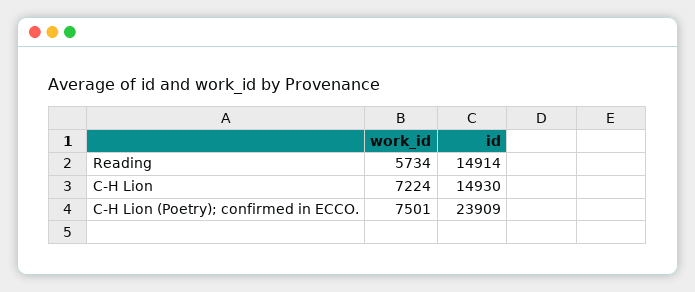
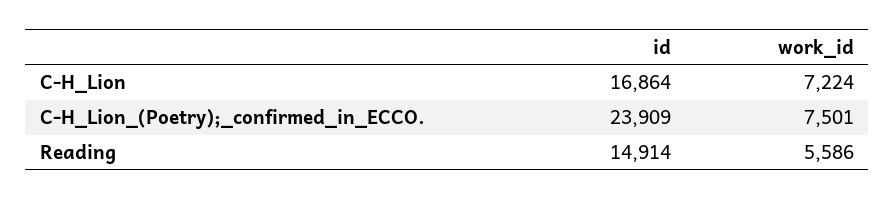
work_id, Reading: 5734 -> 5586
id, C-H Lion: 14930 -> 16864

